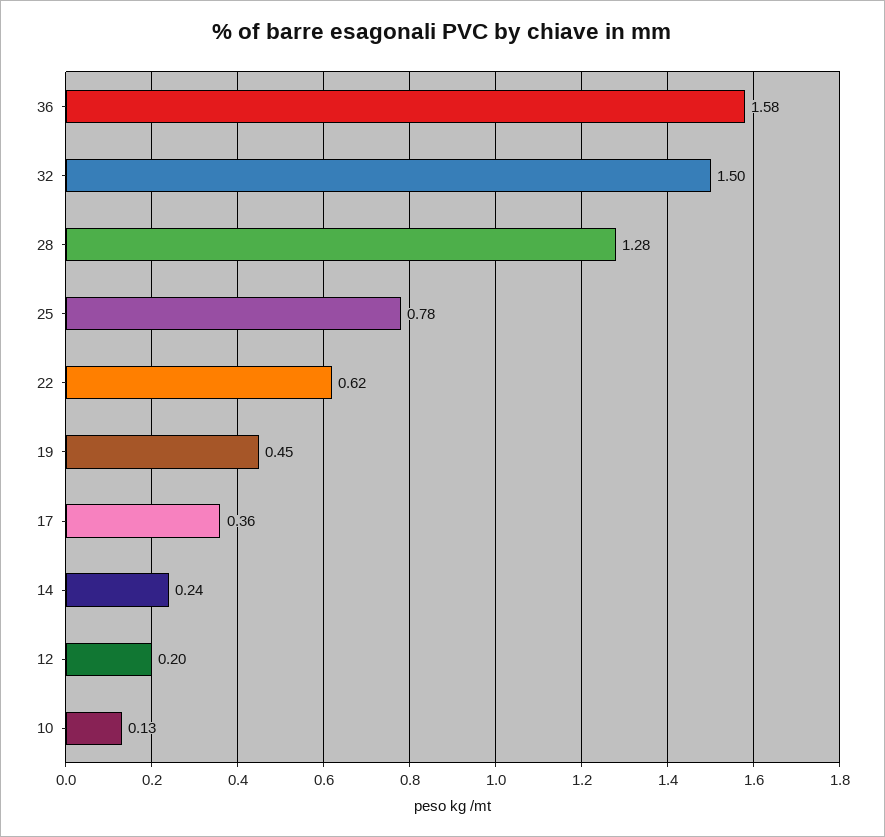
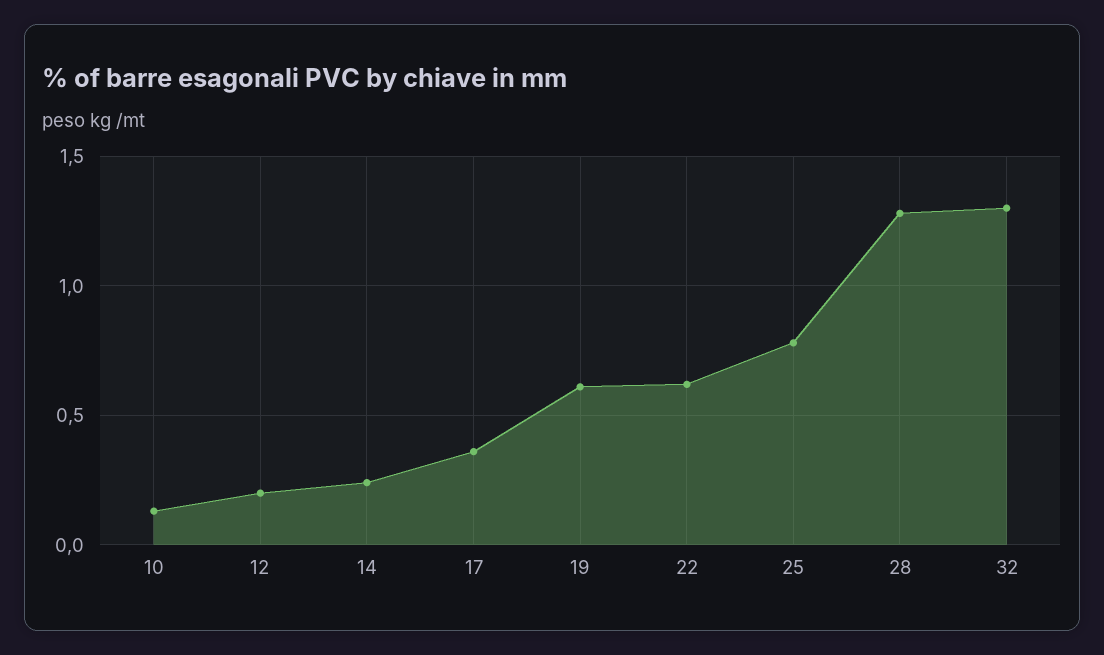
36: 1.58 -> none
32: 1.5 -> 1.3
19: 0.45 -> 0.6

